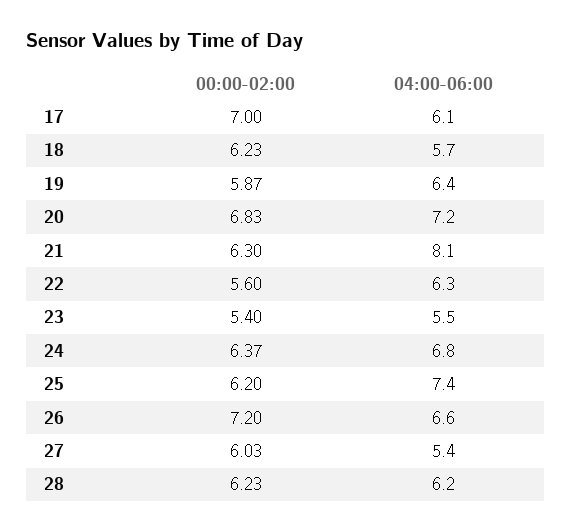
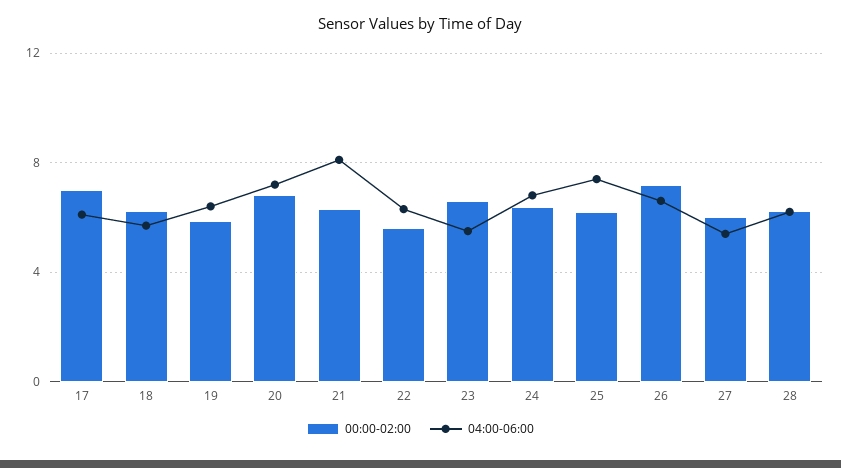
00:00-02:00, 23: 5.4 -> 6.5

